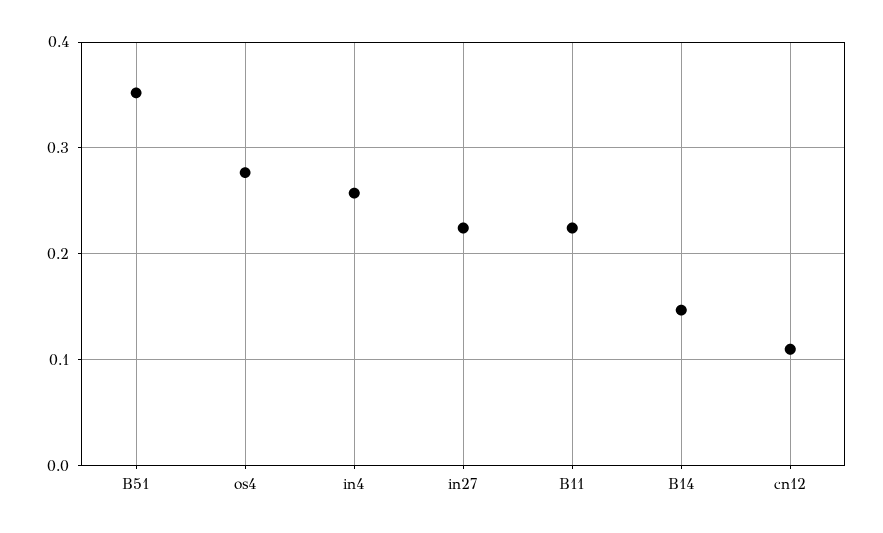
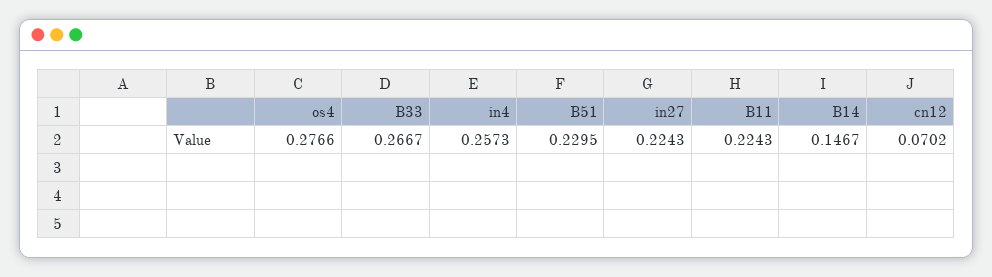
B51: 0.35 -> 0.2295
cn12: 0.11 -> 0.0702
B33: none -> 0.2667

